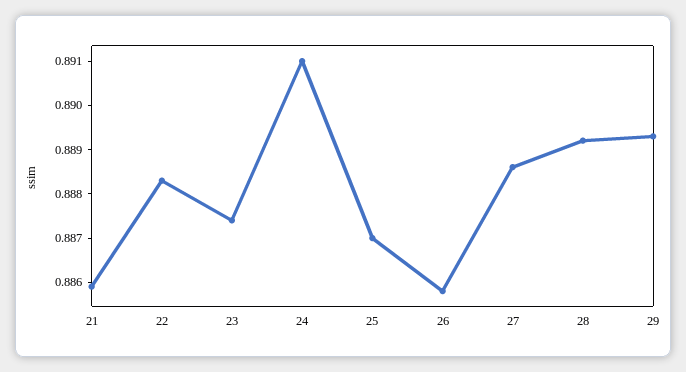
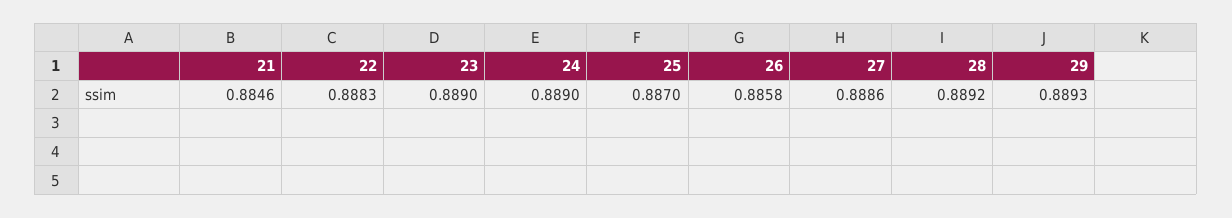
21: 0.886 -> 0.8846
23: 0.8875 -> 0.889
24: 0.891 -> 0.889

